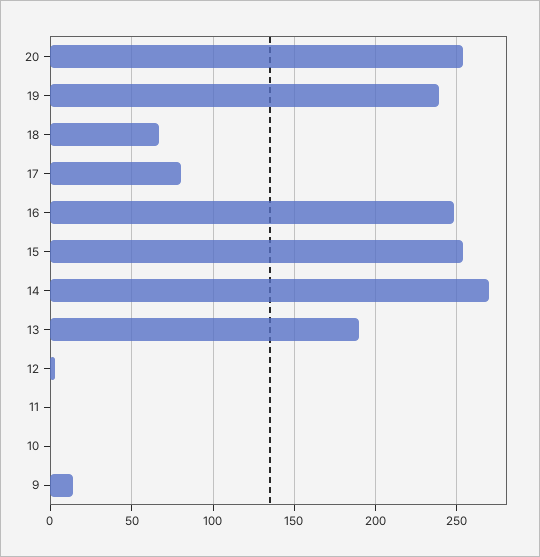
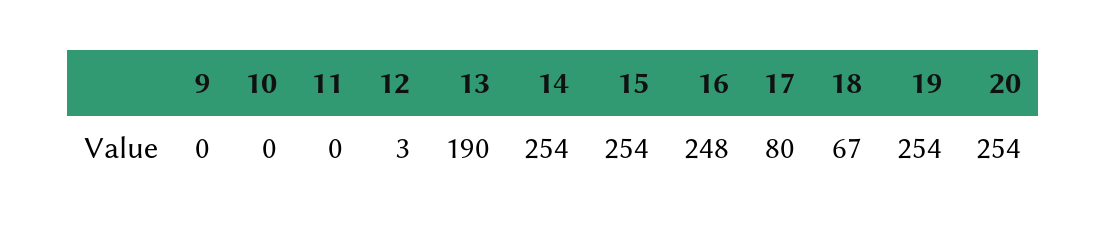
19: 240 -> 254
14: 270 -> 254
9: 15 -> 0

